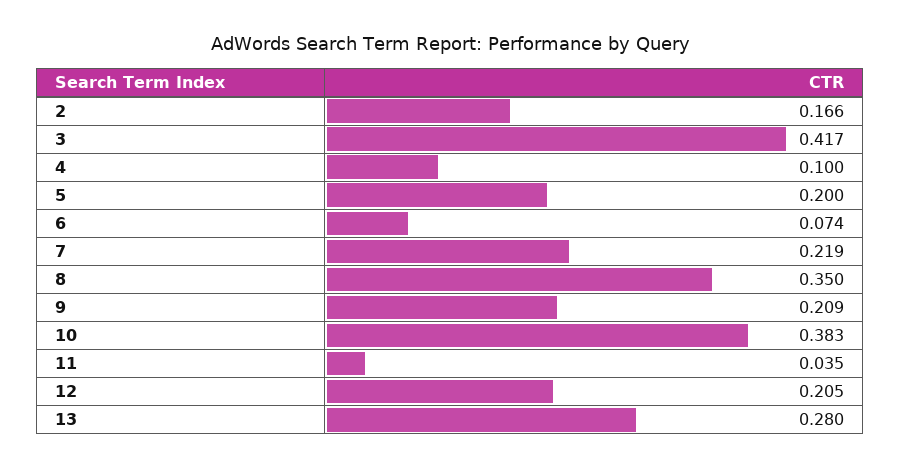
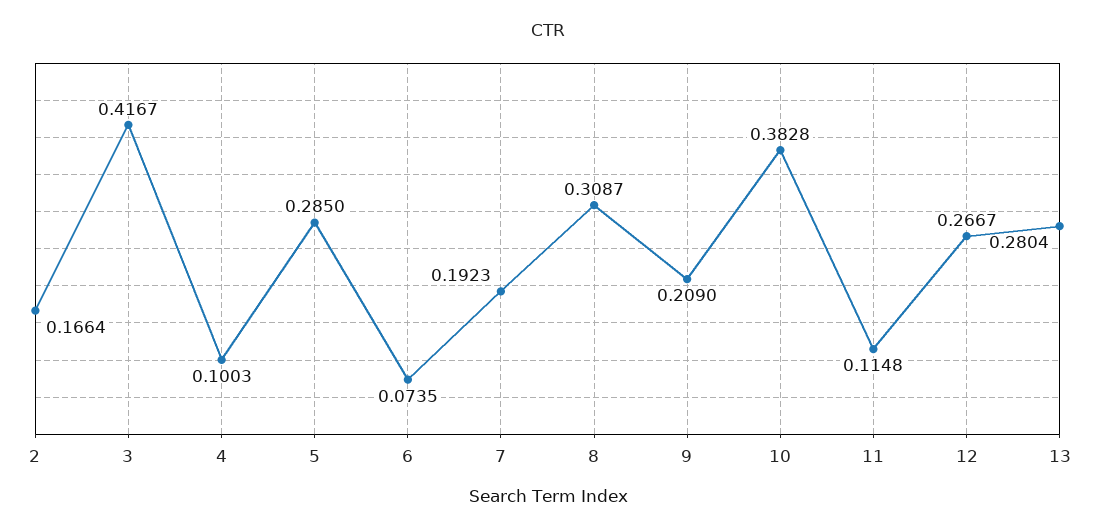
5: 0.2 -> 0.285
7: 0.219 -> 0.1923
8: 0.35 -> 0.3087
11: 0.035 -> 0.1148
12: 0.205 -> 0.2667

